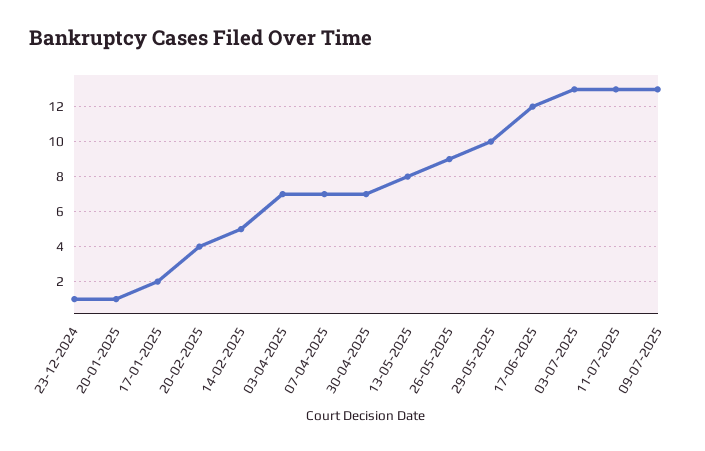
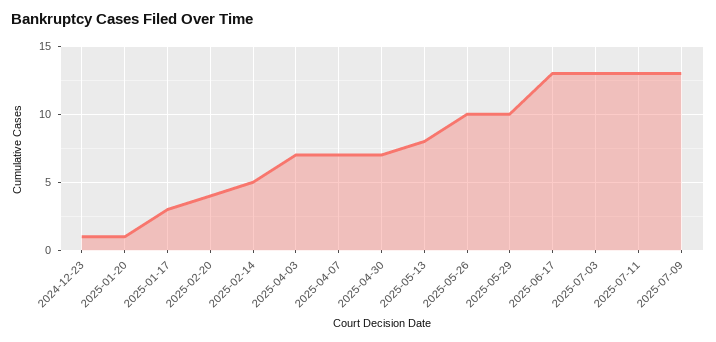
17-01-2025: 2 -> 3
26-05-2025: 9 -> 10
17-06-2025: 12 -> 13

